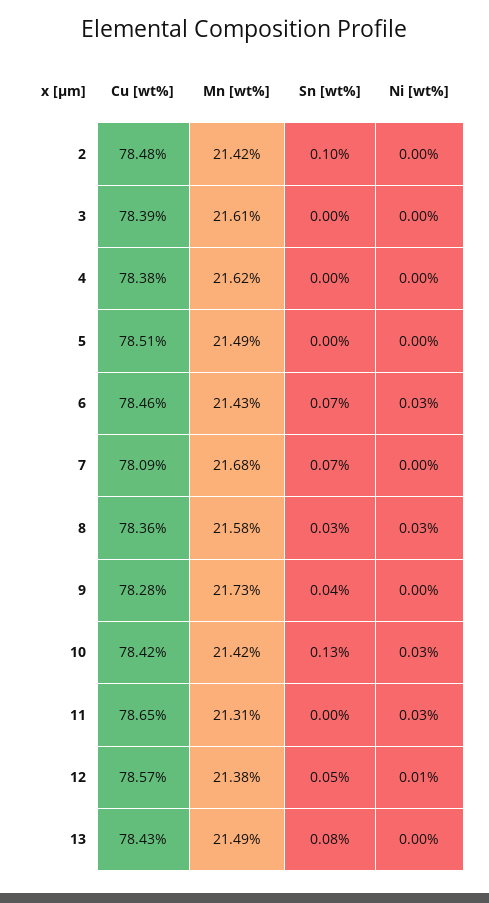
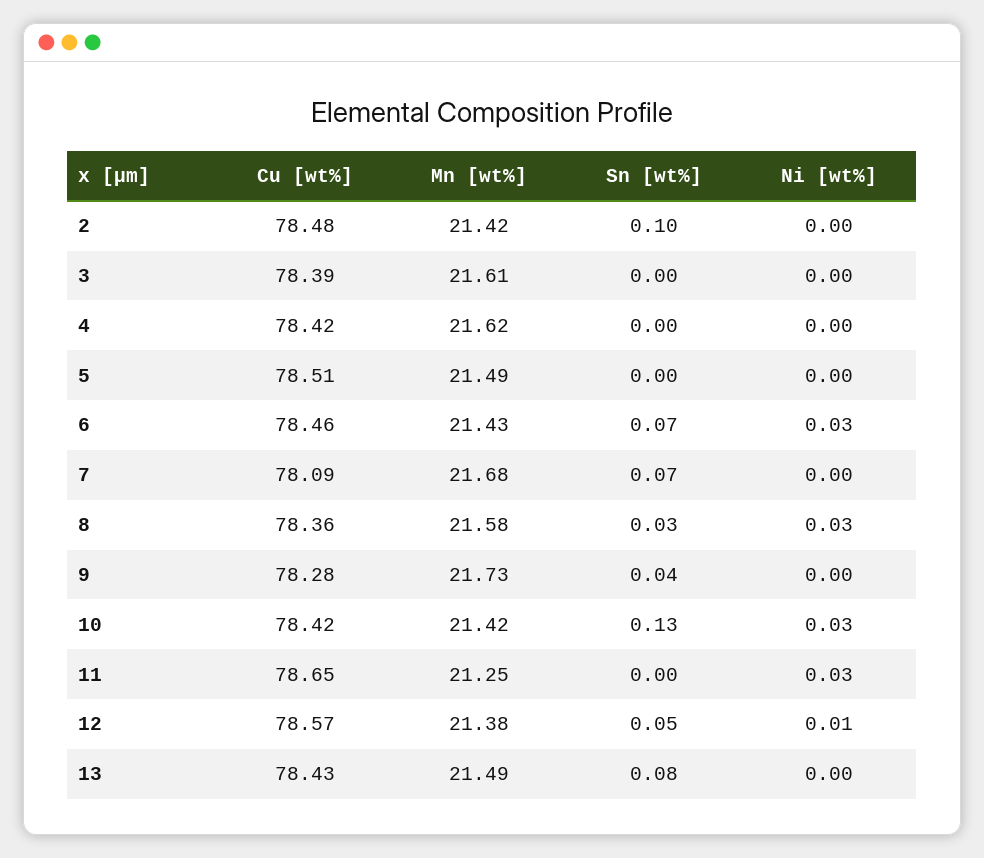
Cu [wt%], 4: 78.38 -> 78.42
Mn [wt%], 11: 21.31 -> 21.25

